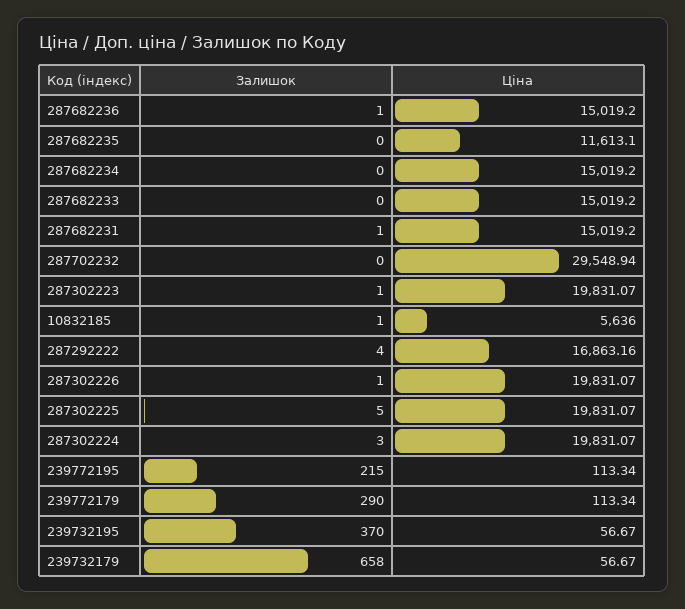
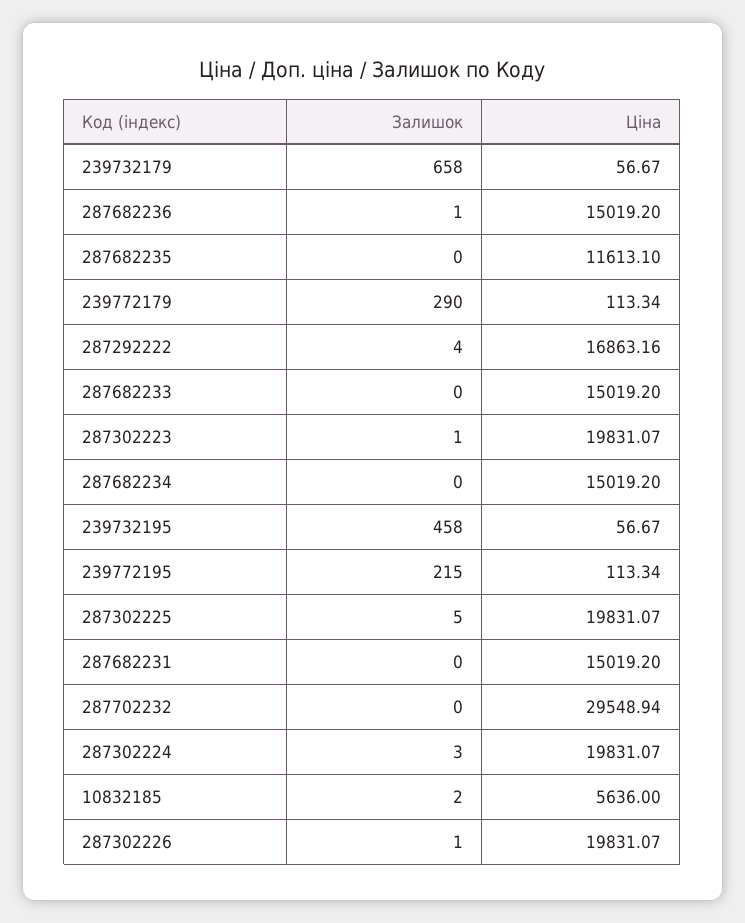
Залишок, 287682231: 1 -> 0
Залишок, 10832185: 1 -> 2
Залишок, 239732195: 370 -> 458

